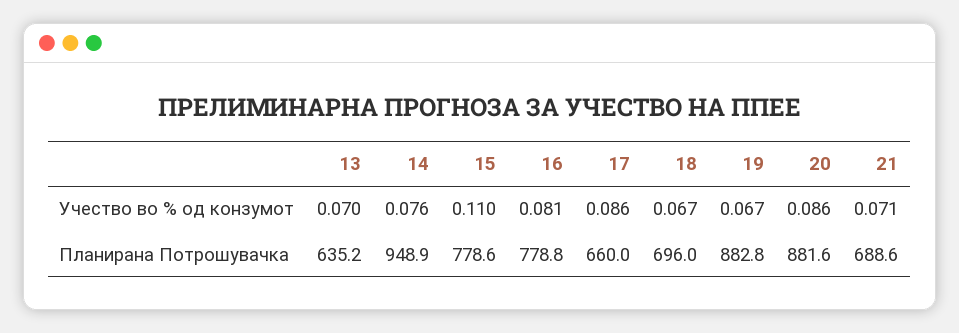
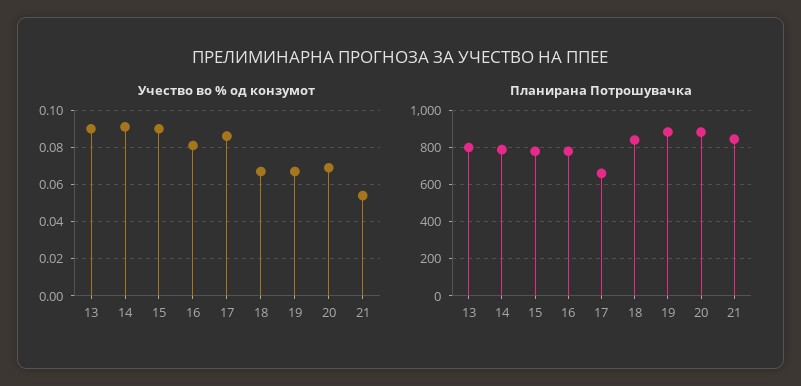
Учество во % од конзумот, 13: 0.07 -> 0.09
Учество во % од конзумот, 14: 0.076 -> 0.09
Учество во % од конзумот, 15: 0.11 -> 0.09
Учество во % од конзумот, 20: 0.086 -> 0.07
Учество во % од конзумот, 21: 0.071 -> 0.055
Планирана Потрошувачка, 13: 635.2 -> 800
Планирана Потрошувачка, 14: 948.9 -> 800
Планирана Потрошувачка, 18: 696 -> 850
Планирана Потрошувачка, 21: 688.6 -> 850

